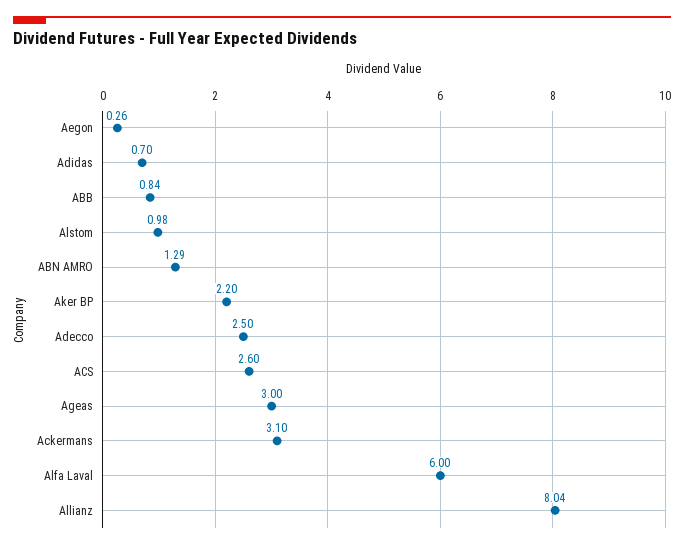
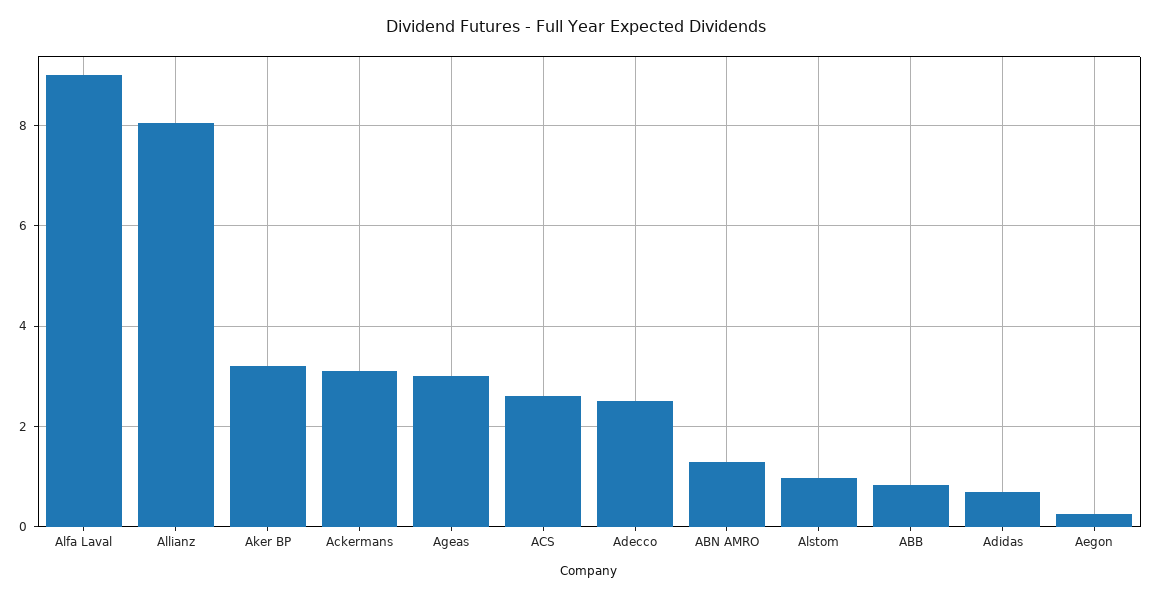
Aker BP: 2.2 -> 3.2
Alfa Laval: 6 -> 9

